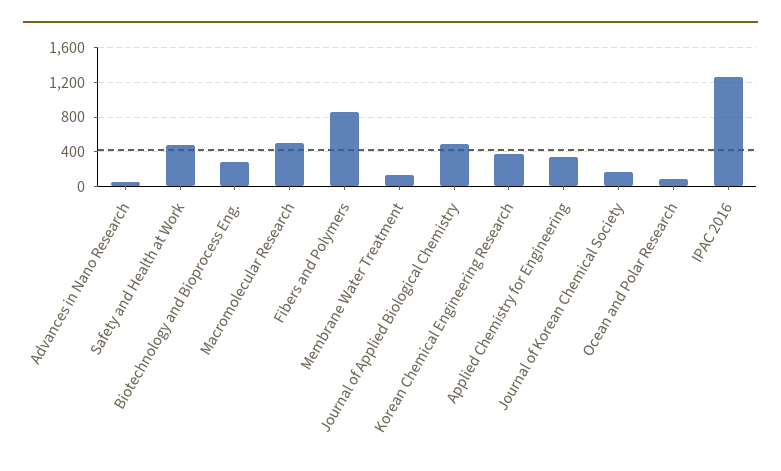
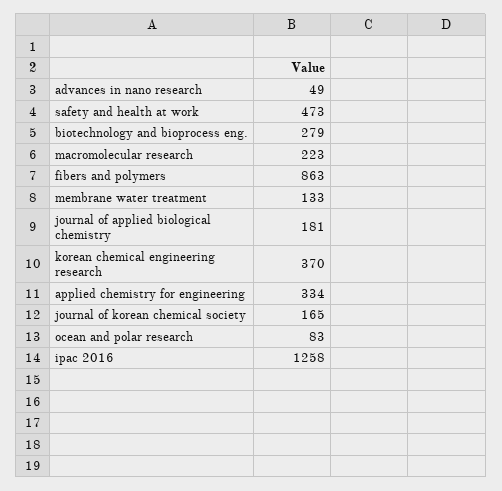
Macromolecular Research: 500 -> 223
Journal of Applied Biological Chemistry: 500 -> 181

